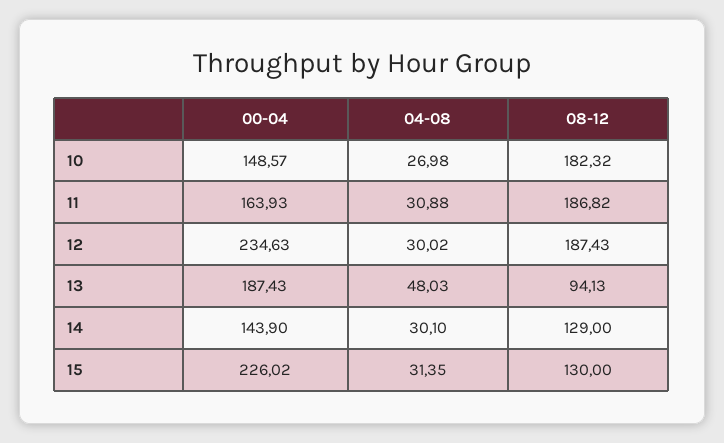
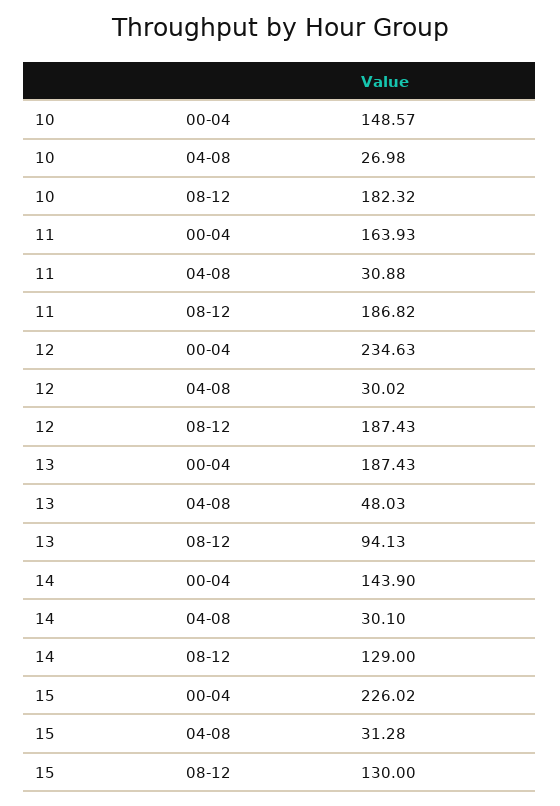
04-08, 15: 31.35 -> 31.28

